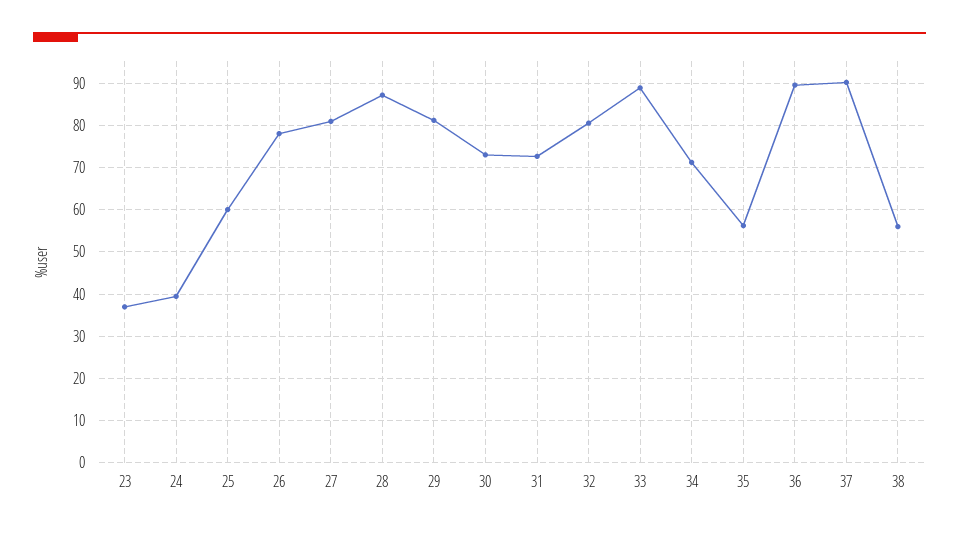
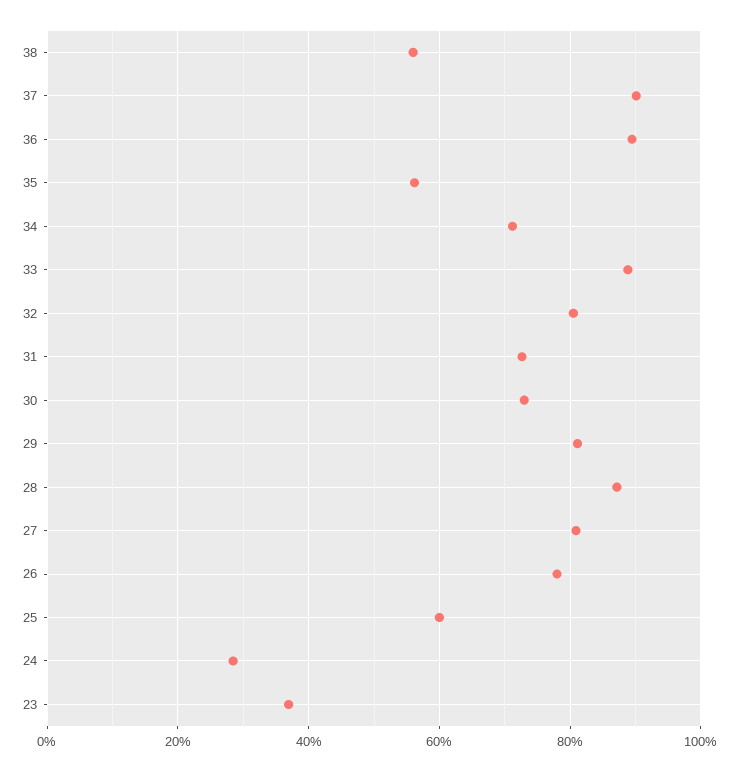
24: 40 -> 28

